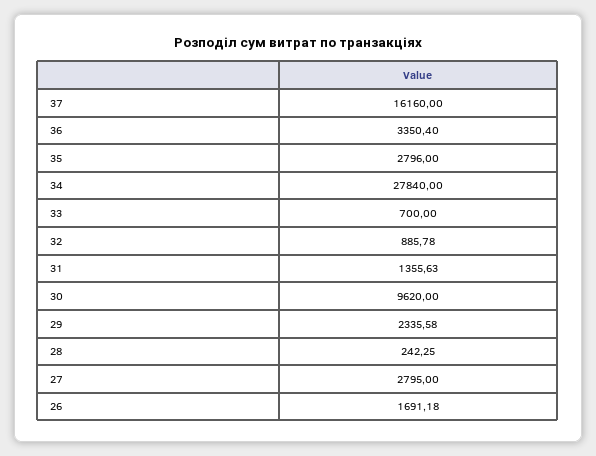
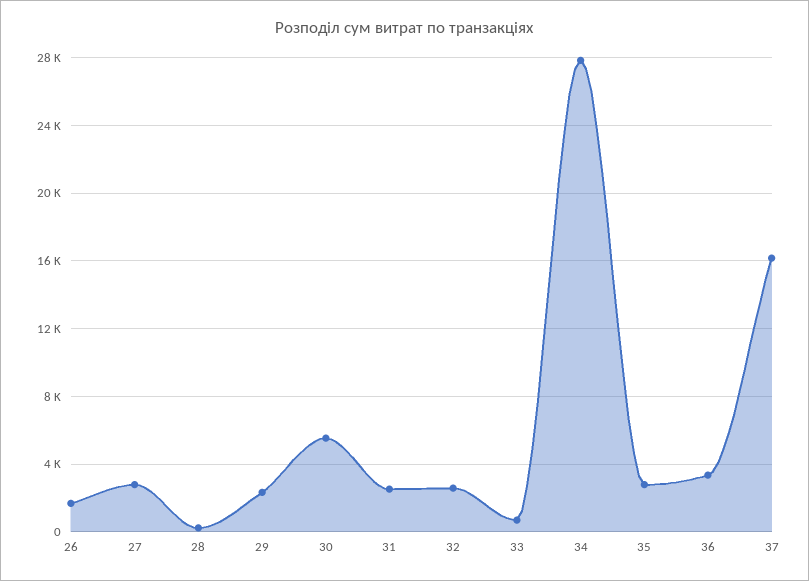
32: 885.78 -> 2500
31: 1355.63 -> 2500
30: 9620 -> 5500

